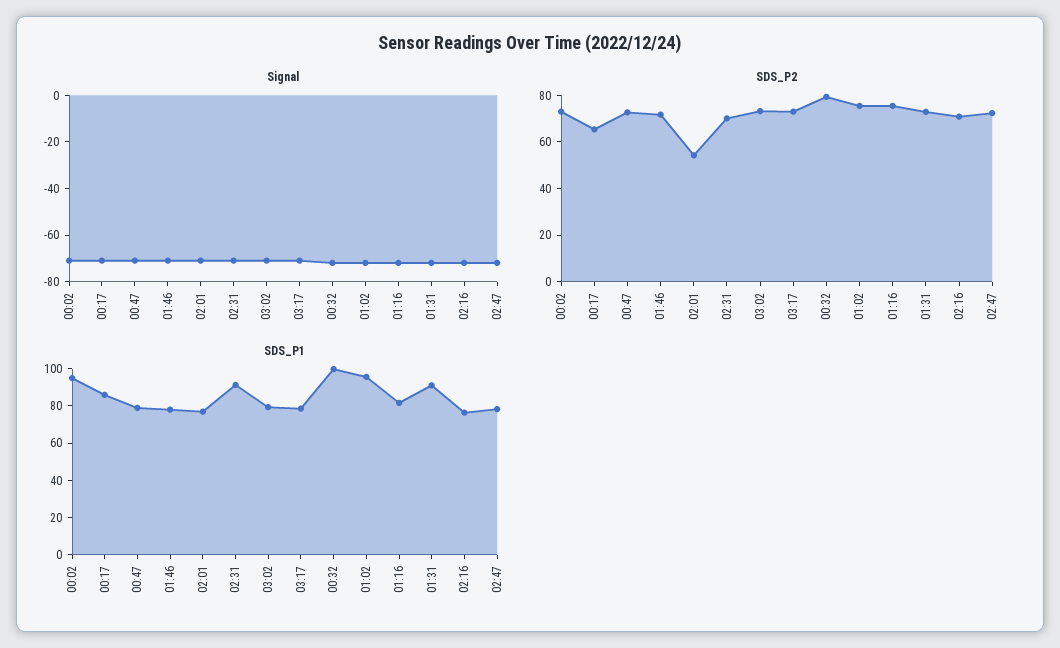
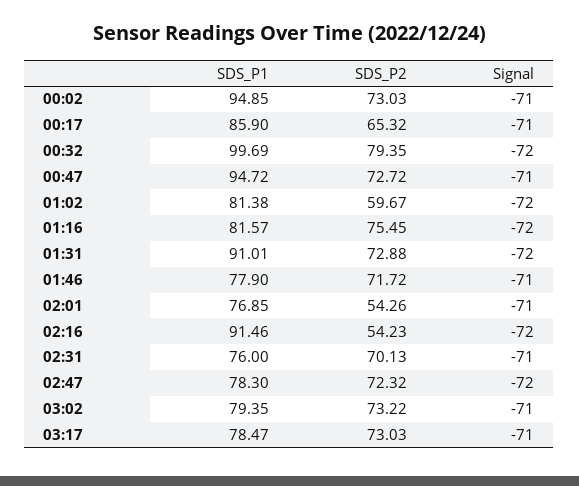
SDS_P2, 01:02: 75 -> 59.67
SDS_P2, 02:16: 70 -> 54.23
SDS_P1, 00:47: 80 -> 94.72
SDS_P1, 02:31: 90 -> 76
SDS_P1, 01:02: 95 -> 81.38
SDS_P1, 02:16: 75 -> 91.46

